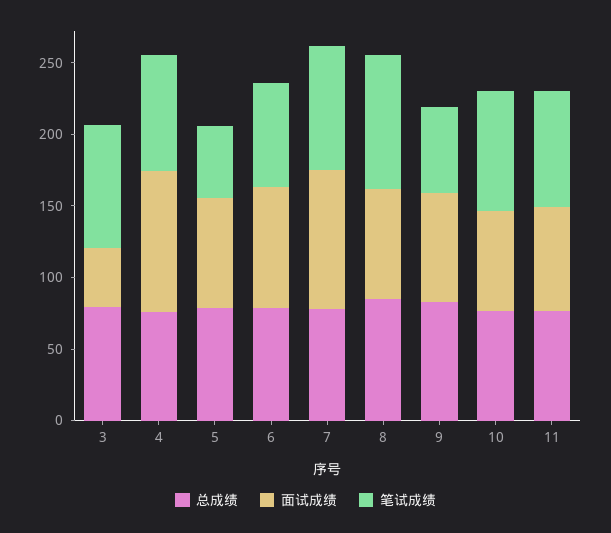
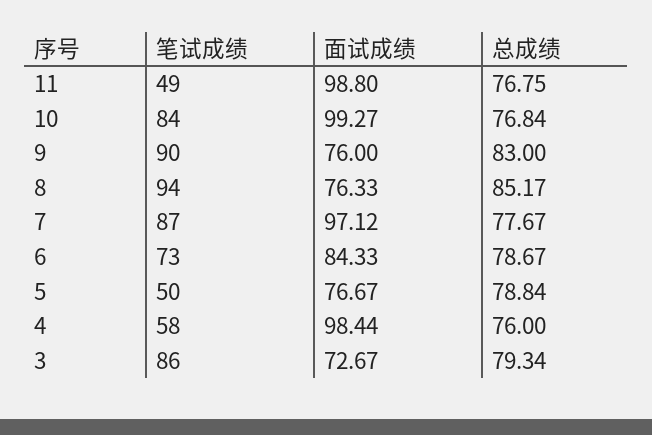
面试成绩, 3: 40 -> 72.67
笔试成绩, 4: 80 -> 58
笔试成绩, 9: 60 -> 90
面试成绩, 10: 70 -> 99.27
面试成绩, 11: 70 -> 98.8
笔试成绩, 11: 80 -> 49

